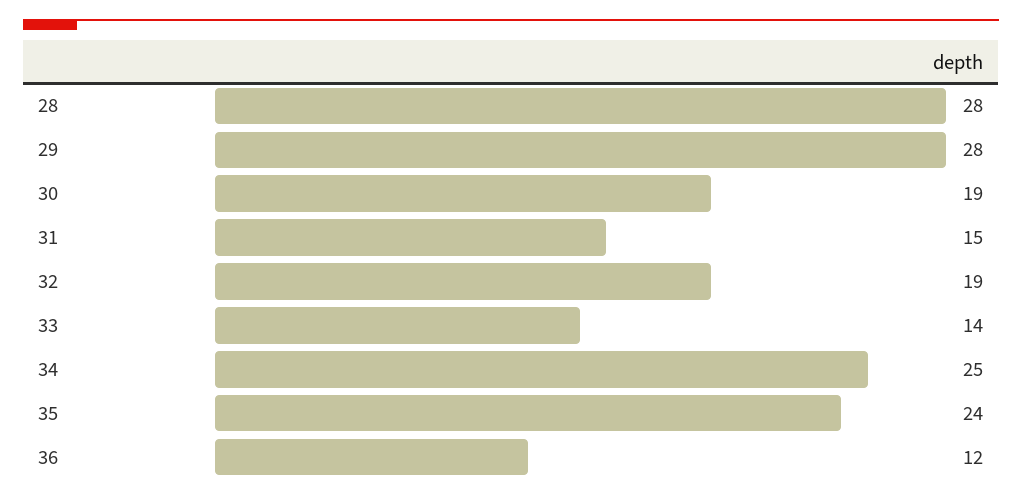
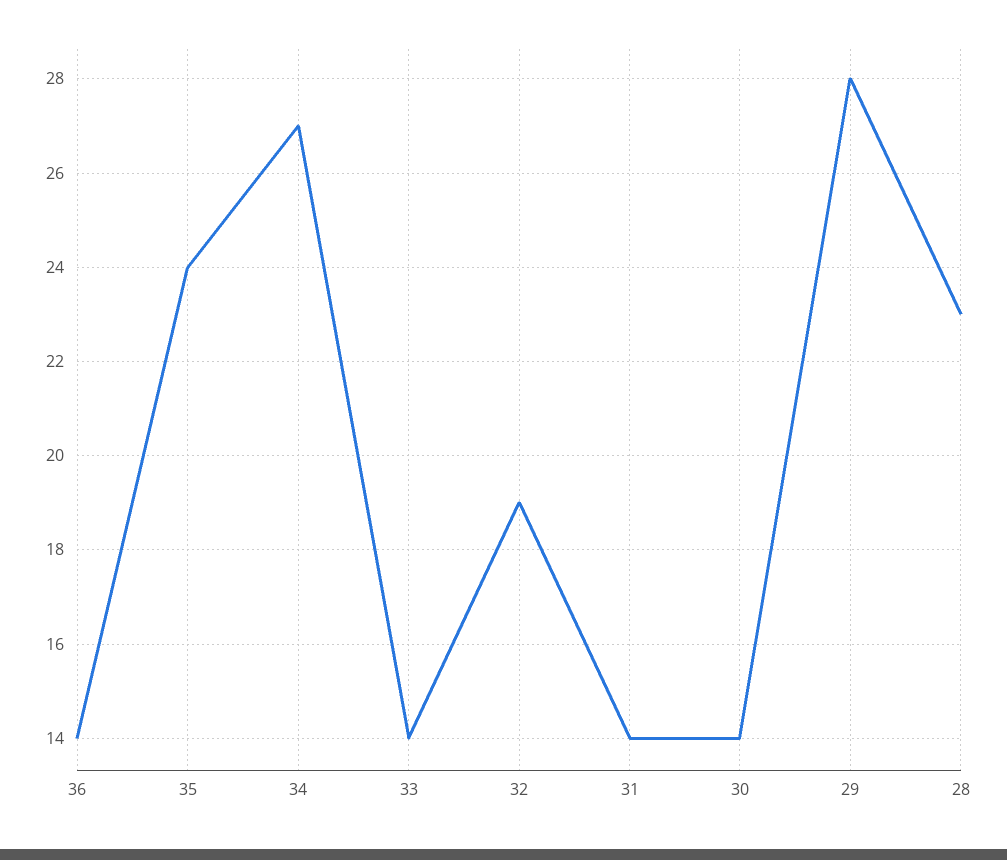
28: 28 -> 23
30: 19 -> 14
31: 15 -> 14
34: 25 -> 27
36: 12 -> 14

